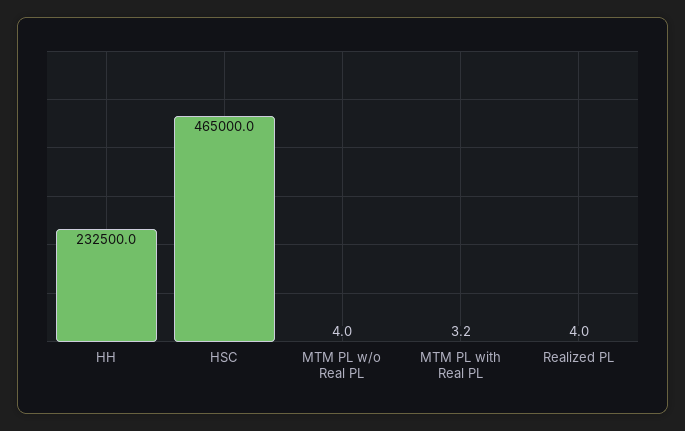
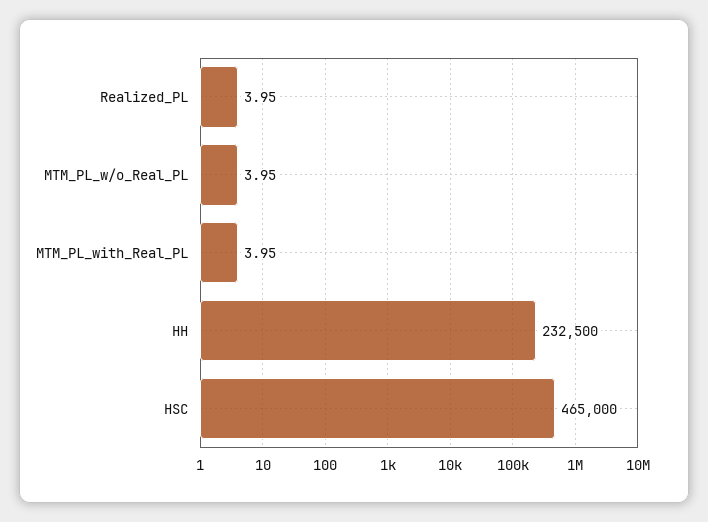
MTM PL with Real PL: 3.2 -> 3.95

